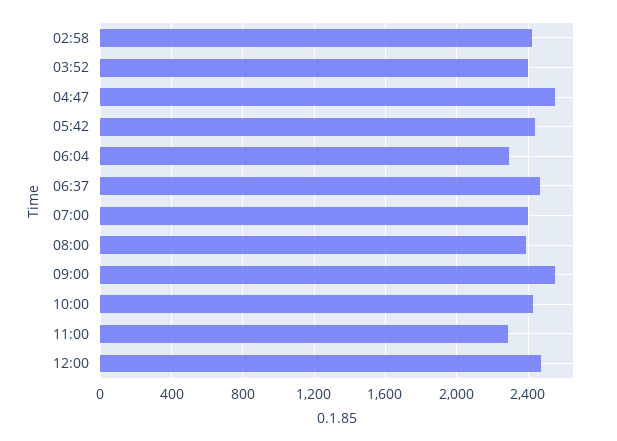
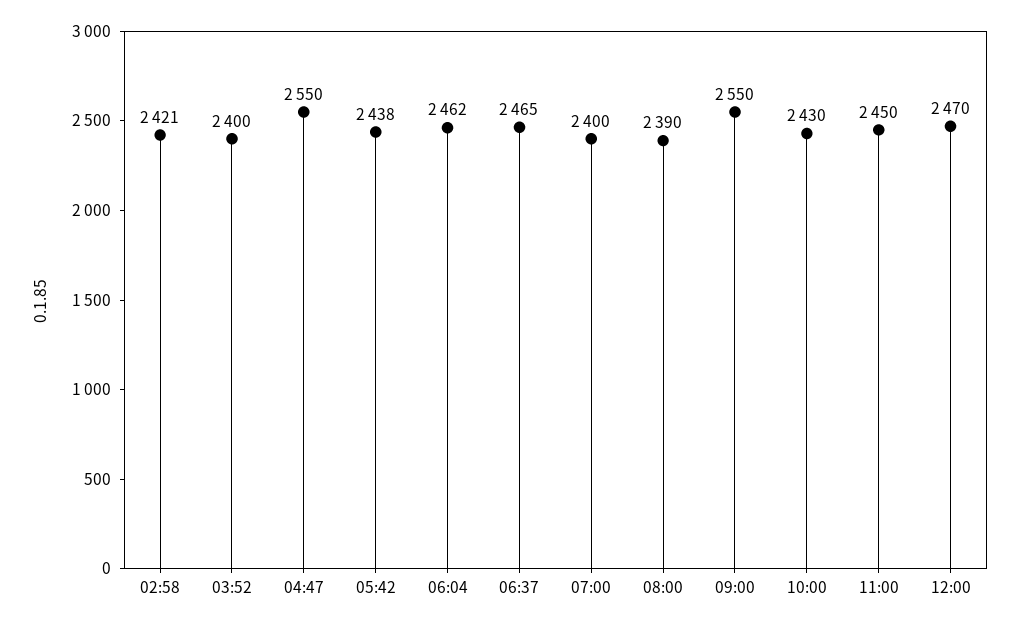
06:04: 2300 -> 2462
11:00: 2300 -> 2450

